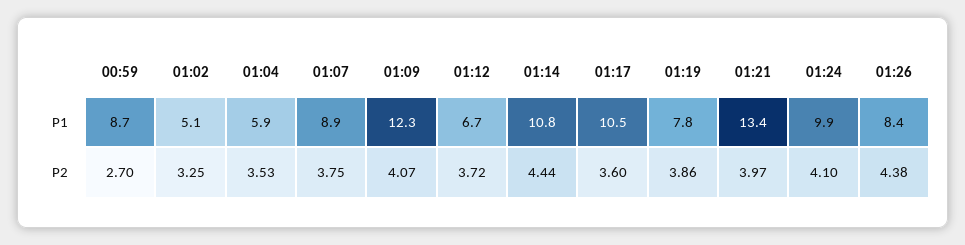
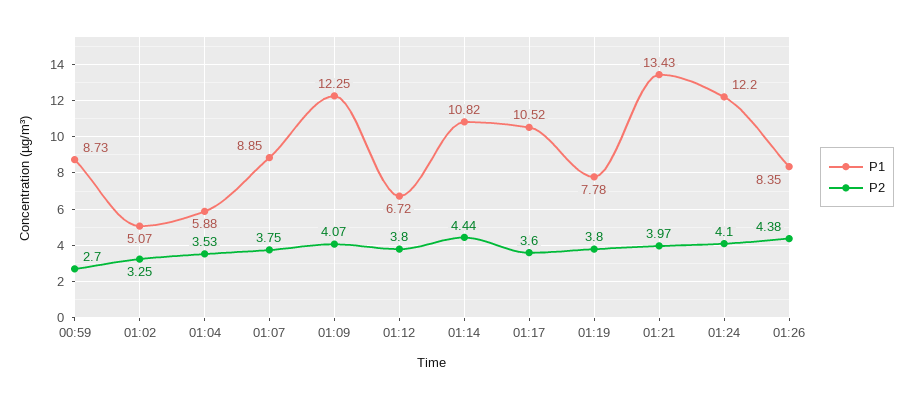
P1, 01:24: 9.9 -> 12.2
P2, 01:12: 3.72 -> 3.8
P2, 01:19: 3.86 -> 3.8

